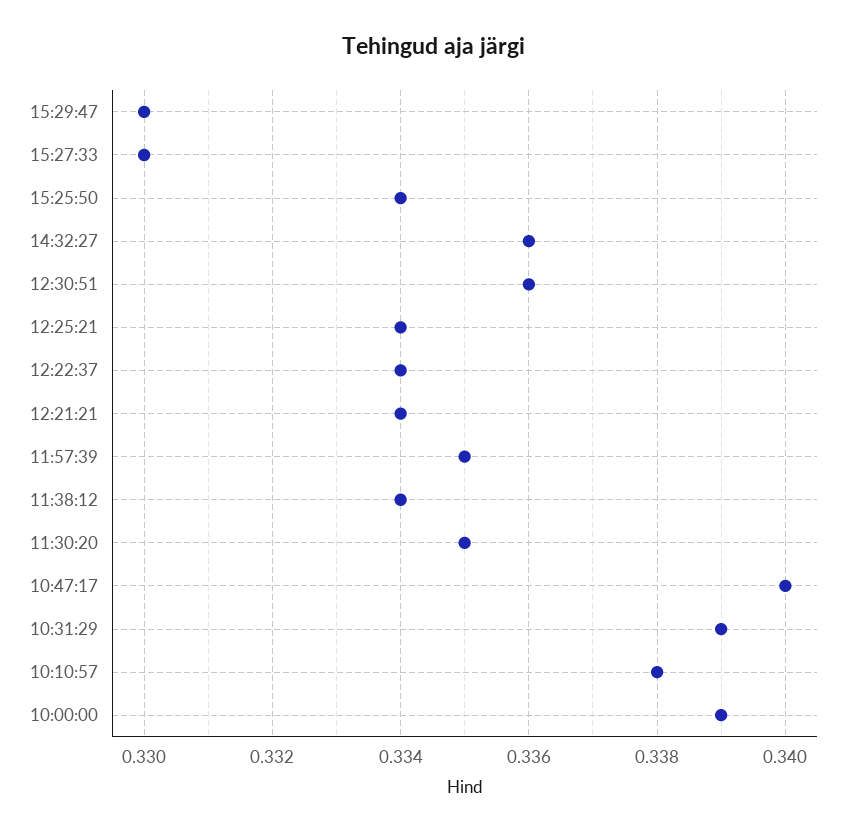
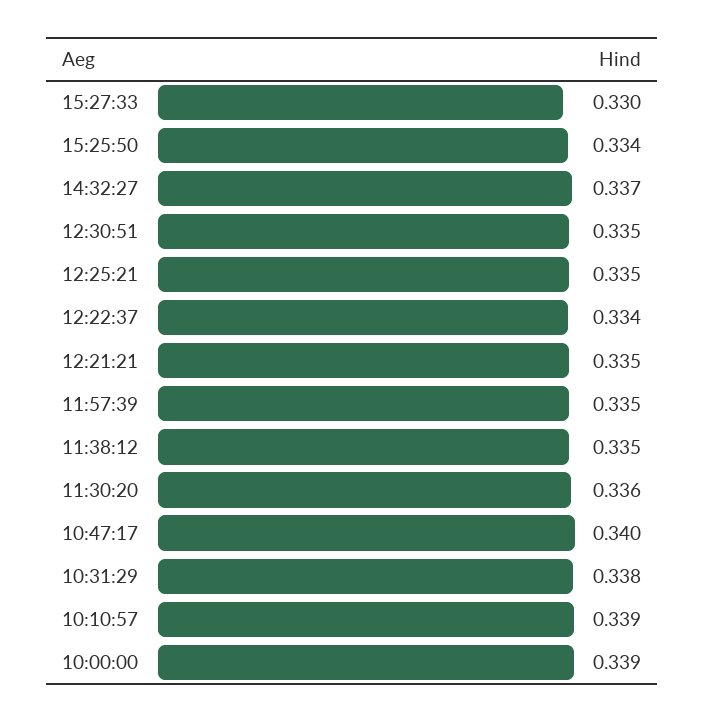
15:29:47: 0.33 -> none
14:32:27: 0.336 -> 0.337
12:30:51: 0.336 -> 0.335
12:25:21: 0.334 -> 0.335
12:21:21: 0.334 -> 0.335
11:38:12: 0.334 -> 0.335
11:30:20: 0.335 -> 0.336
10:31:29: 0.339 -> 0.338
10:10:57: 0.338 -> 0.339

